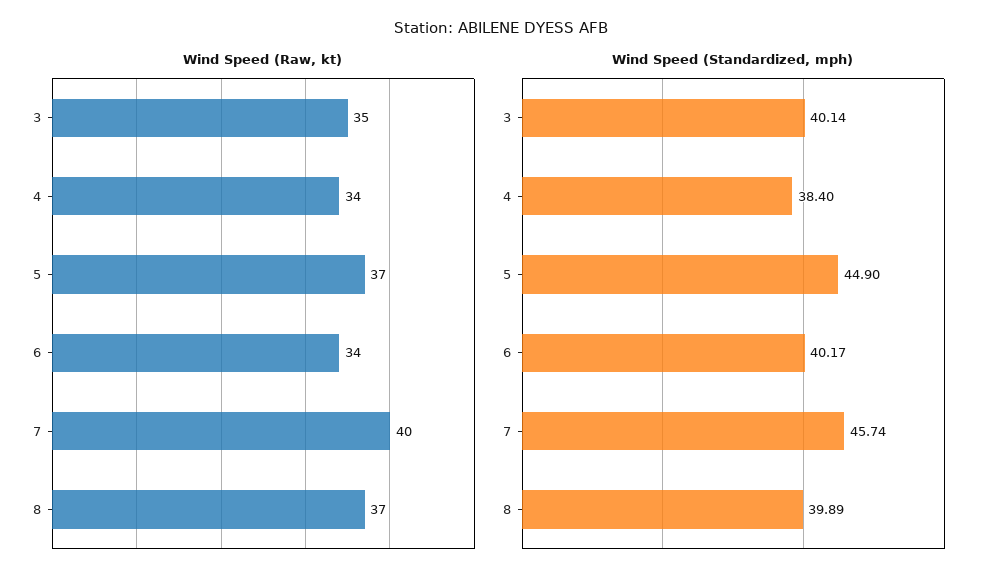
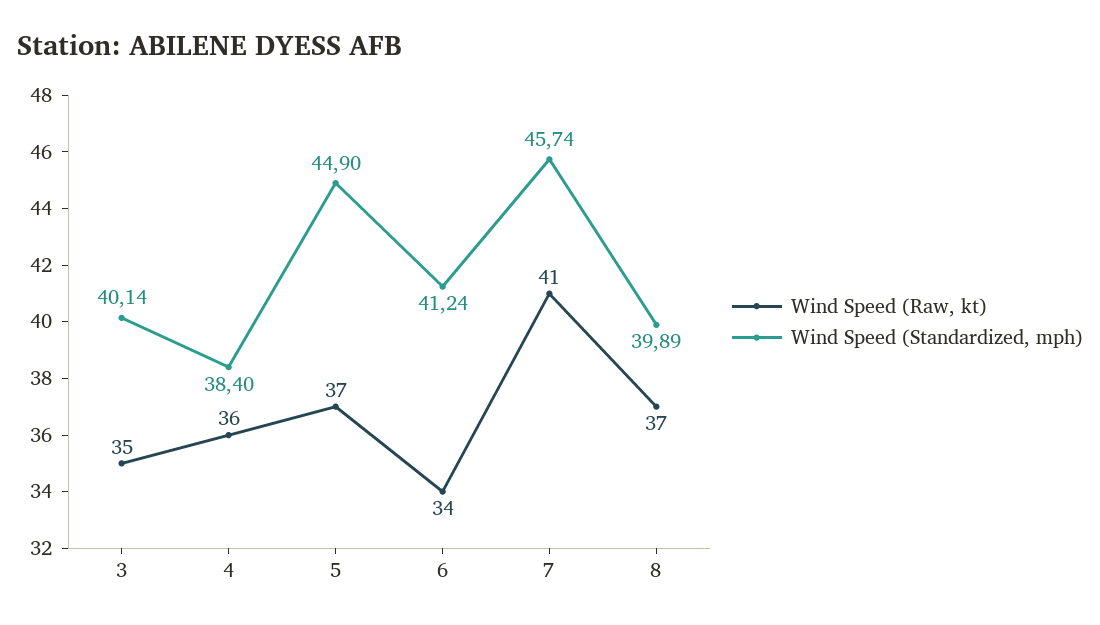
Wind Speed (Raw, kt), 4: 34 -> 36
Wind Speed (Raw, kt), 7: 40 -> 41
Wind Speed (Standardized, mph), 6: 40.17 -> 41.24

